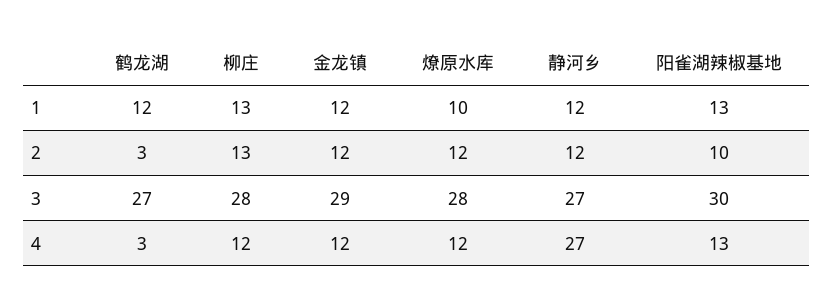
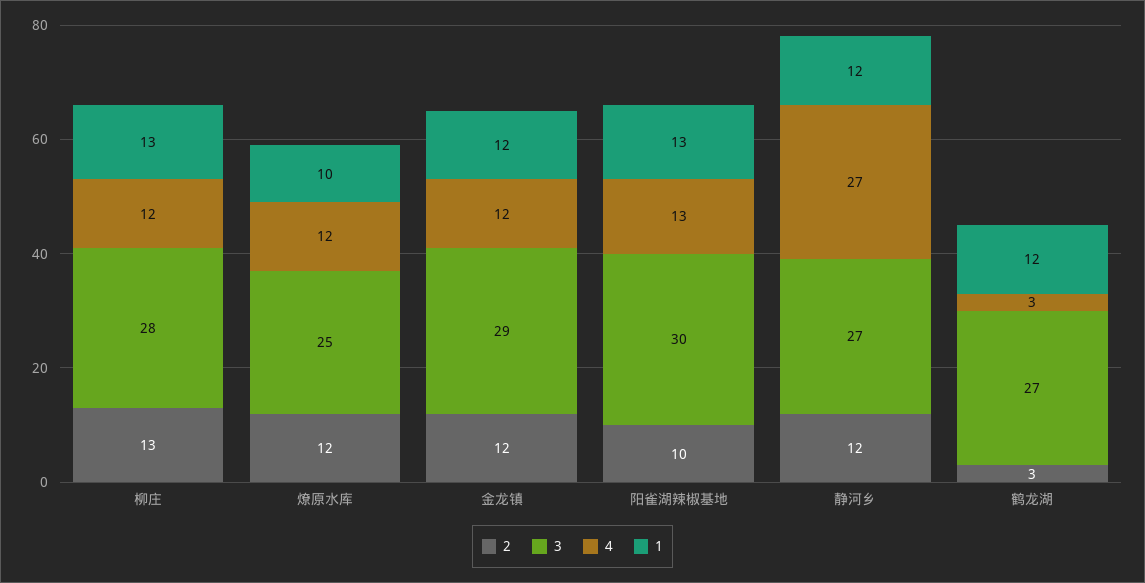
3, 燎原水库: 28 -> 25

